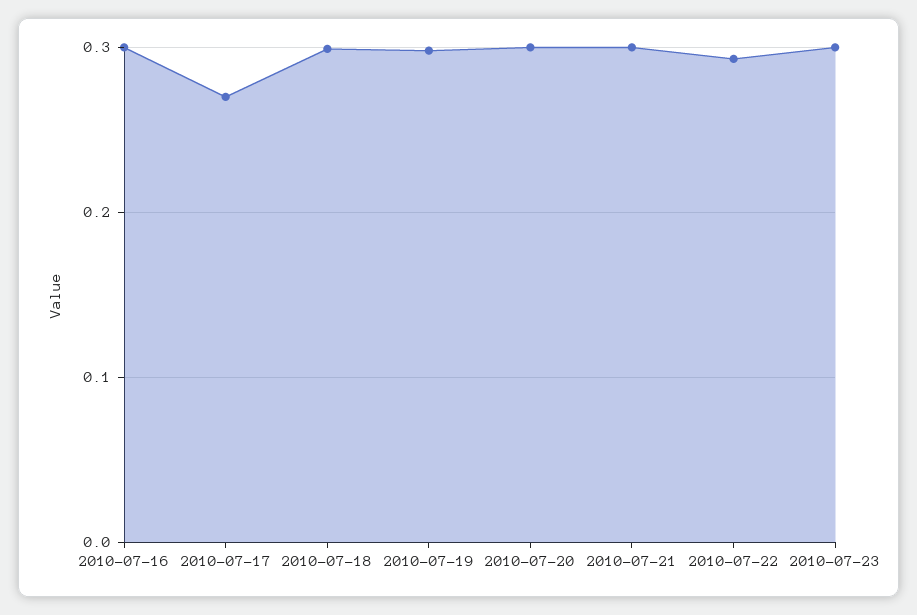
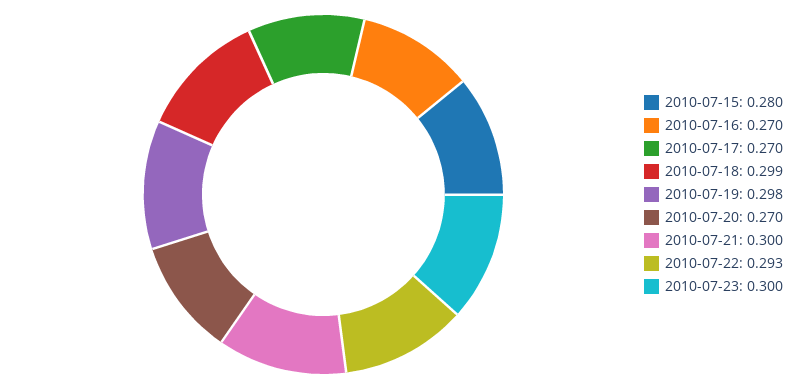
2010-07-16: 0.3 -> 0.27
2010-07-20: 0.3 -> 0.27
2010-07-15: none -> 0.28

